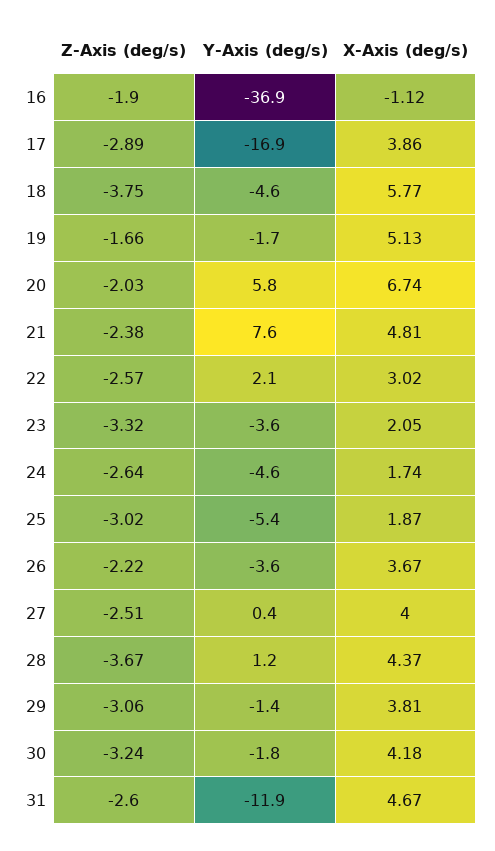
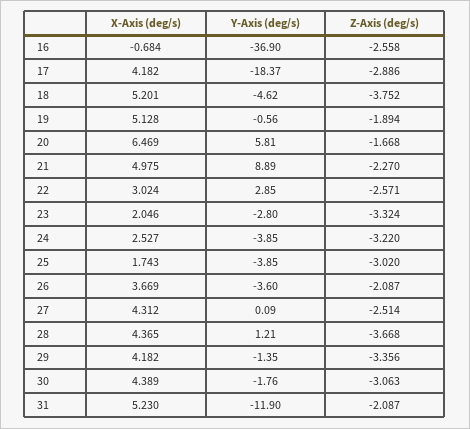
Z-Axis (deg/s), 16: -1.9 -> -2.558
X-Axis (deg/s), 16: -1.12 -> -0.684
Y-Axis (deg/s), 17: -16.9 -> -18.37
X-Axis (deg/s), 17: 3.86 -> 4.182
X-Axis (deg/s), 18: 5.77 -> 5.201
Z-Axis (deg/s), 19: -1.66 -> -1.894
Y-Axis (deg/s), 19: -1.7 -> -0.56
Z-Axis (deg/s), 20: -2.03 -> -1.668
X-Axis (deg/s), 20: 6.74 -> 6.469
Z-Axis (deg/s), 21: -2.38 -> -2.27
Y-Axis (deg/s), 21: 7.6 -> 8.89
X-Axis (deg/s), 21: 4.81 -> 4.975
Y-Axis (deg/s), 22: 2.1 -> 2.85
Y-Axis (deg/s), 23: -3.6 -> -2.8
Z-Axis (deg/s), 24: -2.64 -> -3.22
Y-Axis (deg/s), 24: -4.6 -> -3.85
X-Axis (deg/s), 24: 1.74 -> 2.527
Y-Axis (deg/s), 25: -5.4 -> -3.85
X-Axis (deg/s), 25: 1.87 -> 1.743
Z-Axis (deg/s), 26: -2.22 -> -2.087
Y-Axis (deg/s), 27: 0.4 -> 0.09
X-Axis (deg/s), 27: 4 -> 4.312
Z-Axis (deg/s), 29: -3.06 -> -3.356
X-Axis (deg/s), 29: 3.81 -> 4.182
Z-Axis (deg/s), 30: -3.24 -> -3.063
X-Axis (deg/s), 30: 4.18 -> 4.389
Z-Axis (deg/s), 31: -2.6 -> -2.087
X-Axis (deg/s), 31: 4.67 -> 5.23

